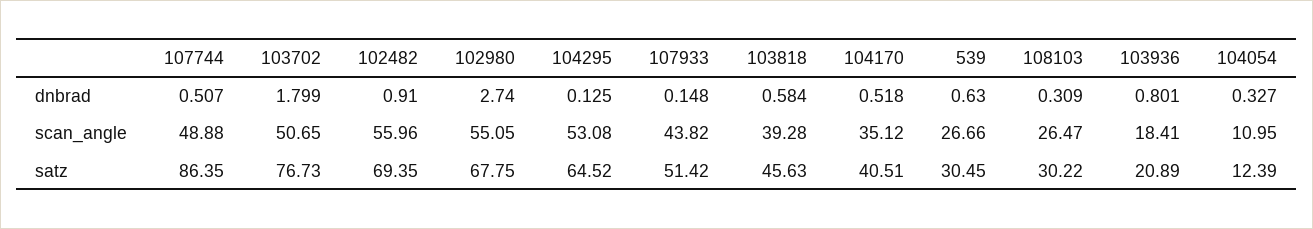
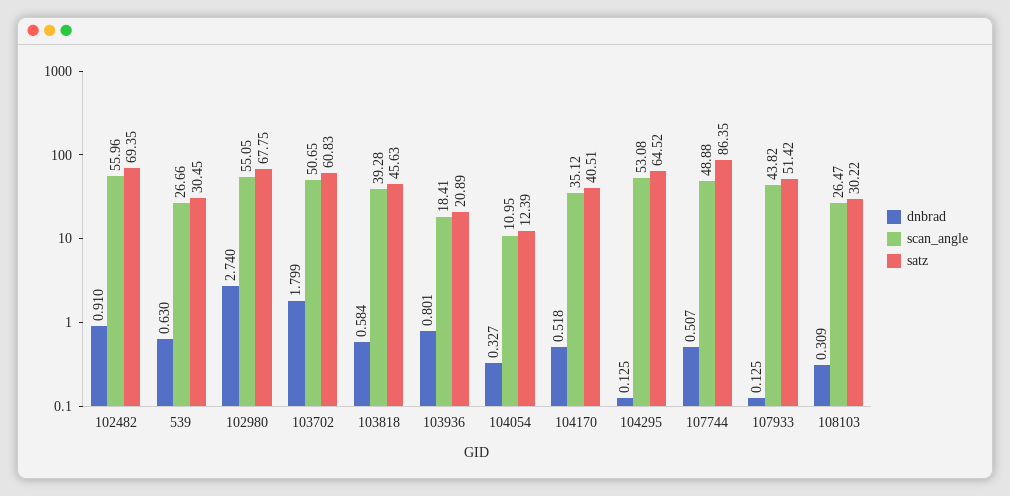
dnbrad, 107933: 0.148 -> 0.125
satz, 103702: 76.73 -> 60.83

